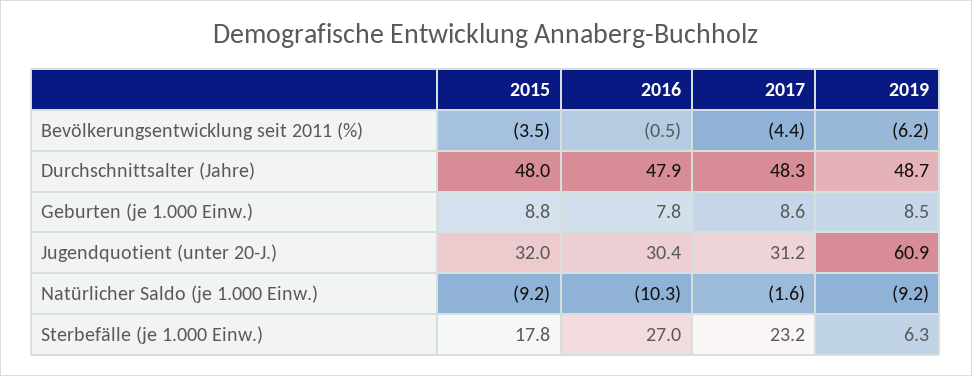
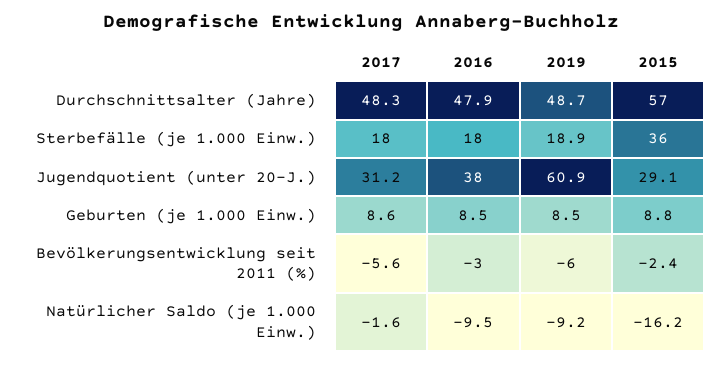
2015, Bevölkerungsentwicklung seit 2011 (%): -3.5 -> -2.4
2016, Bevölkerungsentwicklung seit 2011 (%): -0.5 -> -3
2017, Bevölkerungsentwicklung seit 2011 (%): -4.4 -> -5.6
2019, Bevölkerungsentwicklung seit 2011 (%): -6.2 -> -6
2015, Durchschnittsalter (Jahre): 48 -> 57
2016, Geburten (je 1.000 Einw.): 7.8 -> 8.5
2015, Jugendquotient (unter 20-J.): 32 -> 29.1
2016, Jugendquotient (unter 20-J.): 30.4 -> 38
2015, Natürlicher Saldo (je 1.000 Einw.): -9.2 -> -16.2
2016, Natürlicher Saldo (je 1.000 Einw.): -10.3 -> -9.5
2015, Sterbefälle (je 1.000 Einw.): 17.8 -> 36
2016, Sterbefälle (je 1.000 Einw.): 27 -> 18
2017, Sterbefälle (je 1.000 Einw.): 23.2 -> 18
2019, Sterbefälle (je 1.000 Einw.): 6.3 -> 18.9

